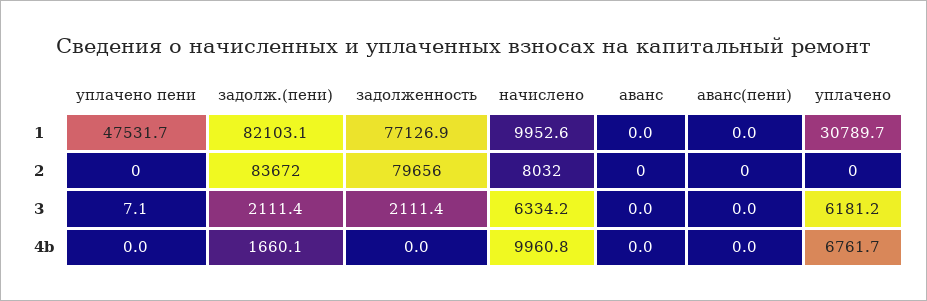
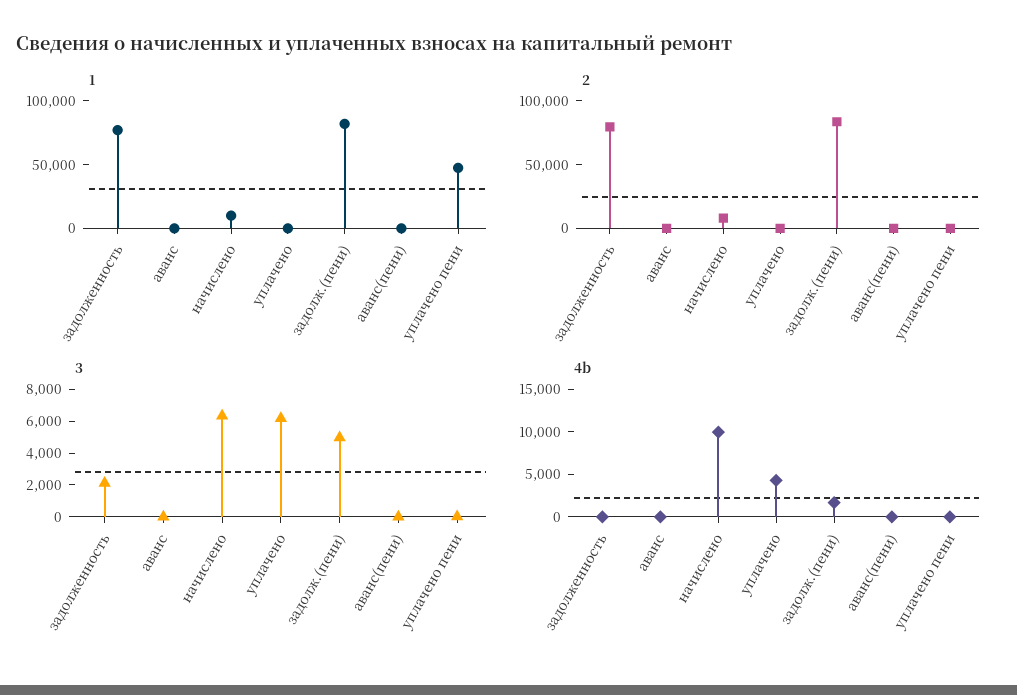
1, уплачено: 30789.7 -> 0
3, задолж.(пени): 2111.4 -> 5000
4b, уплачено: 6761.7 -> 4000

